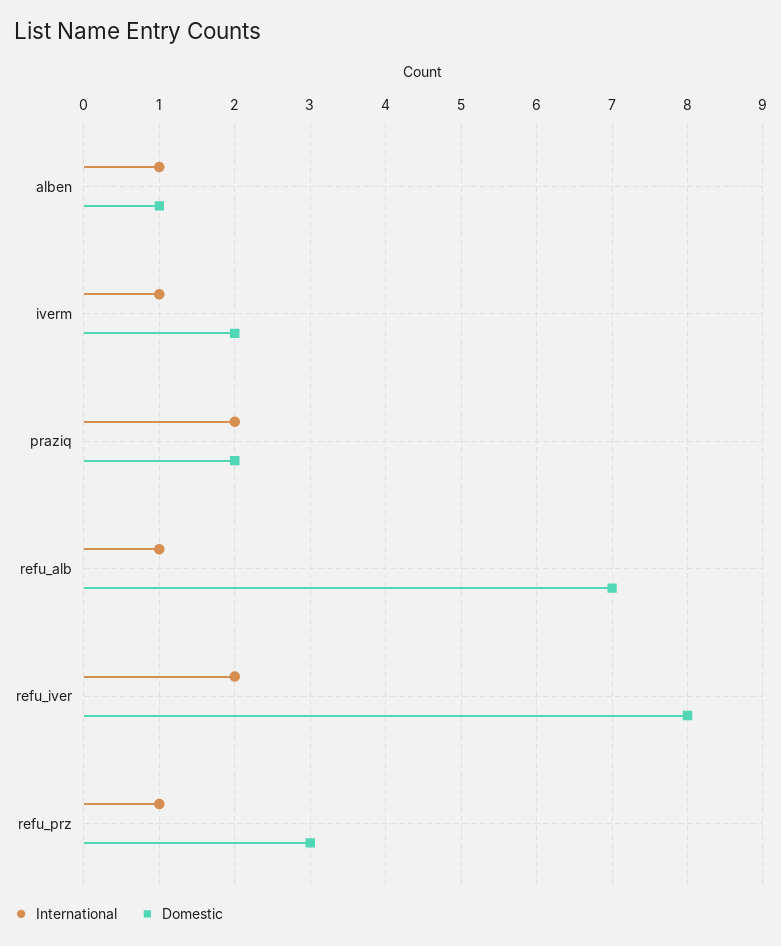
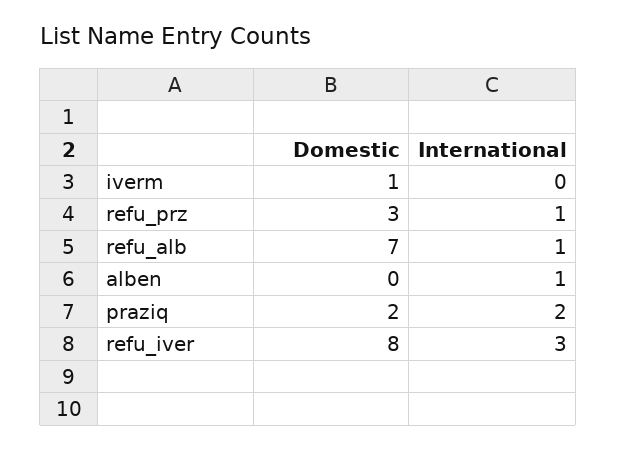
Domestic, alben: 1 -> 0
International, iverm: 1 -> 0
Domestic, iverm: 2 -> 1
International, refu_iver: 2 -> 3

